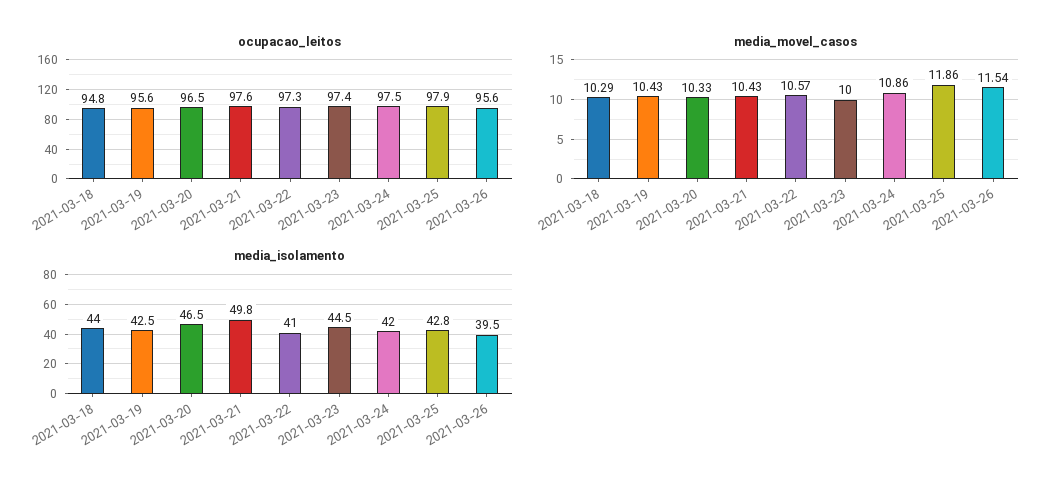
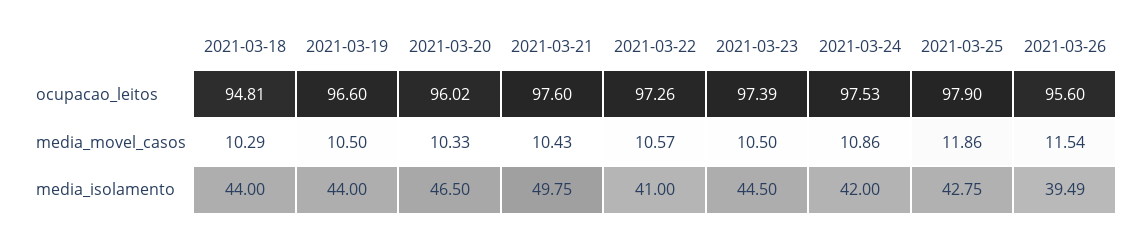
ocupacao_leitos, 2021-03-19: 95.6 -> 96.6
ocupacao_leitos, 2021-03-20: 96.5 -> 96.02
media_movel_casos, 2021-03-19: 10.43 -> 10.5
media_movel_casos, 2021-03-23: 10 -> 10.5
media_isolamento, 2021-03-19: 42.5 -> 44

